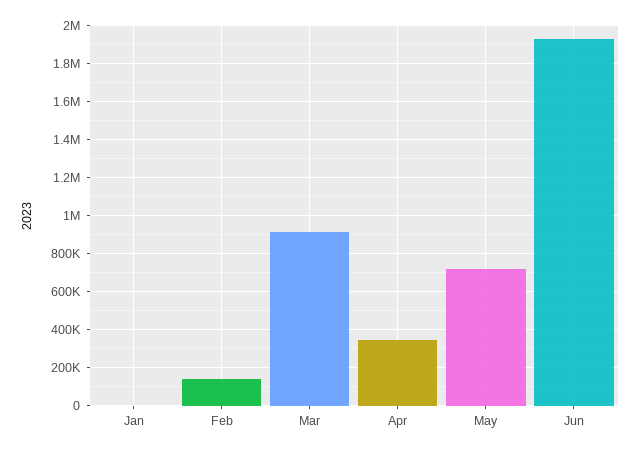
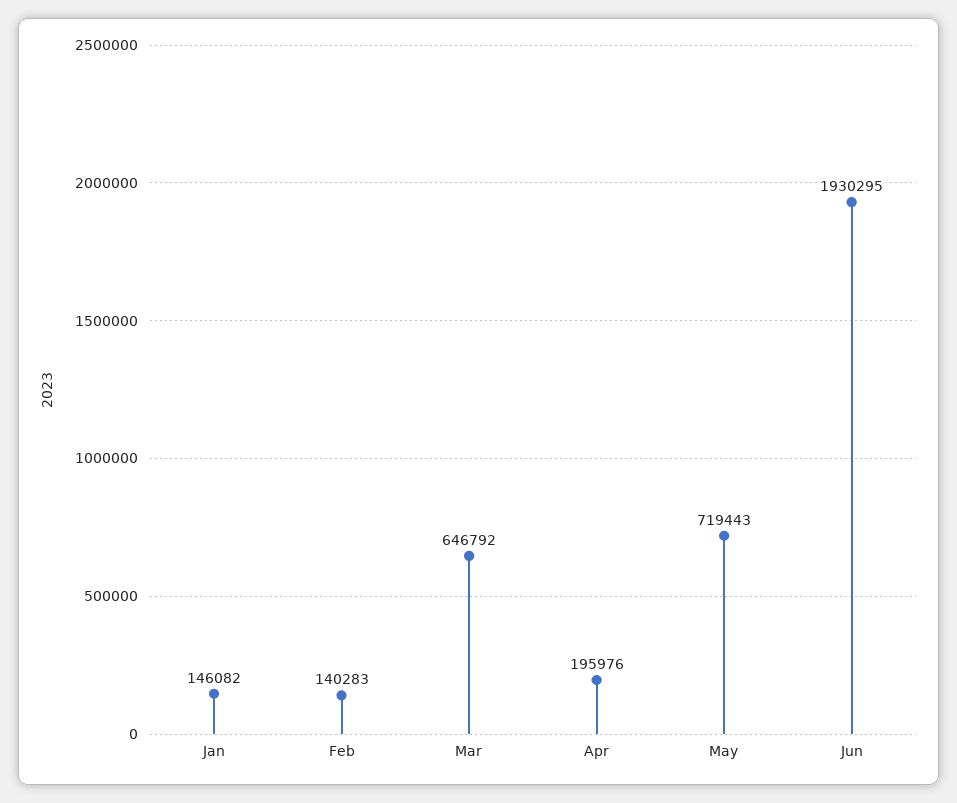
Jan: 0 -> 146082
Mar: 900000 -> 646792
Apr: 350000 -> 195976

